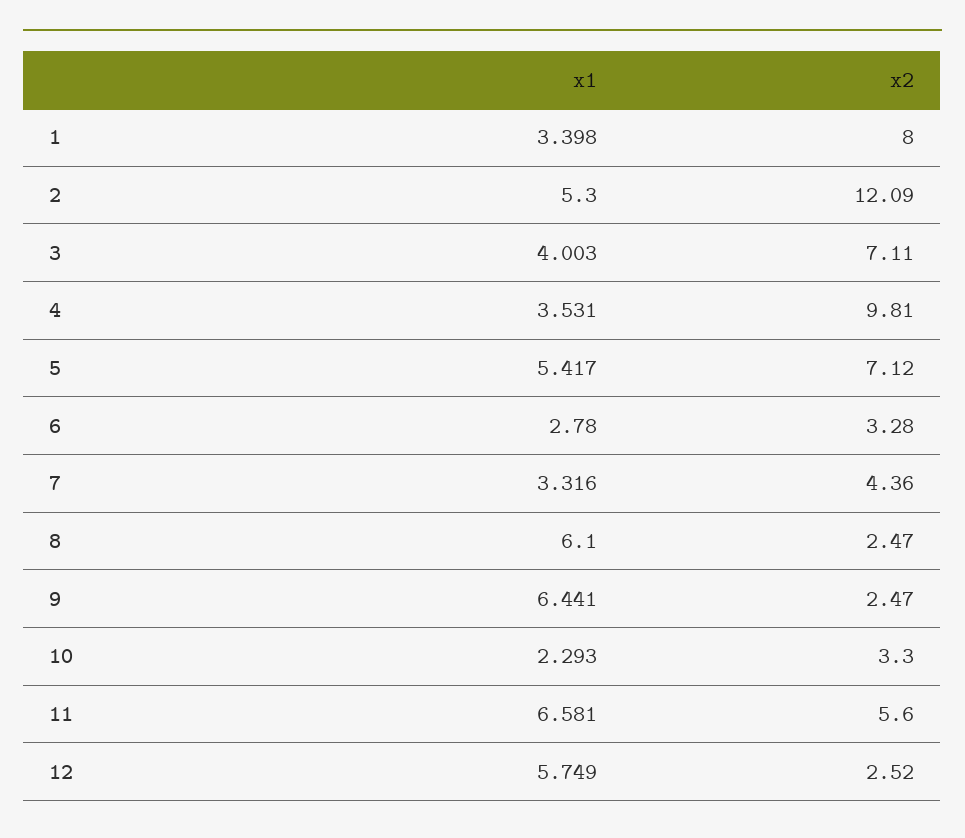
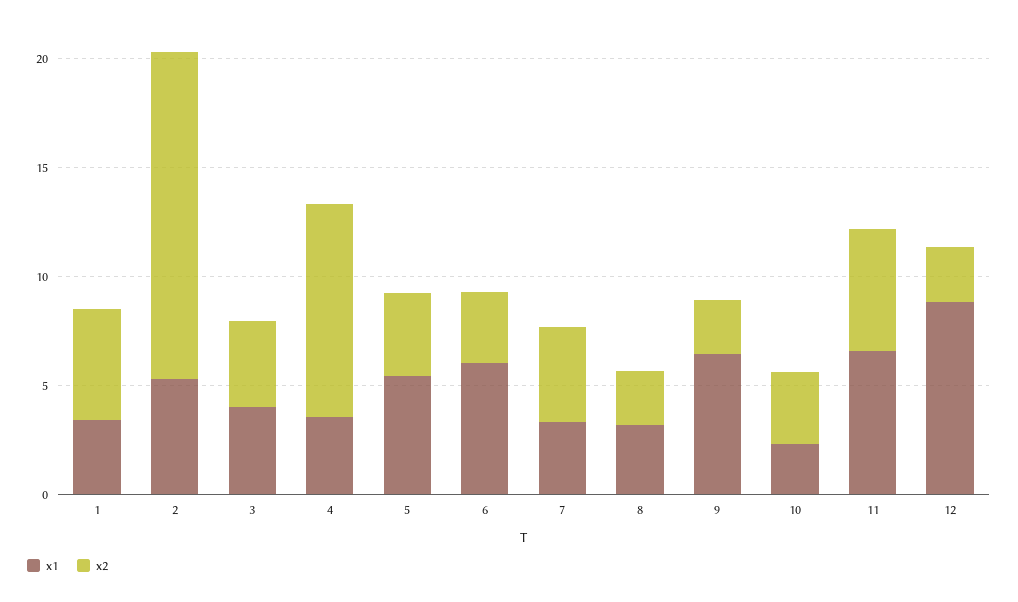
x2, 1: 8 -> 5
x2, 2: 12.09 -> 15
x2, 3: 7.11 -> 4
x2, 5: 7.12 -> 4
x1, 6: 2.78 -> 6
x1, 8: 6.1 -> 3
x1, 12: 5.749 -> 9

